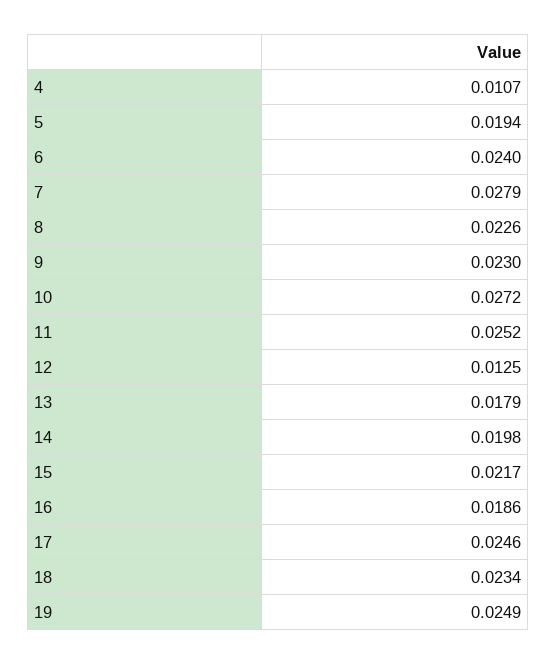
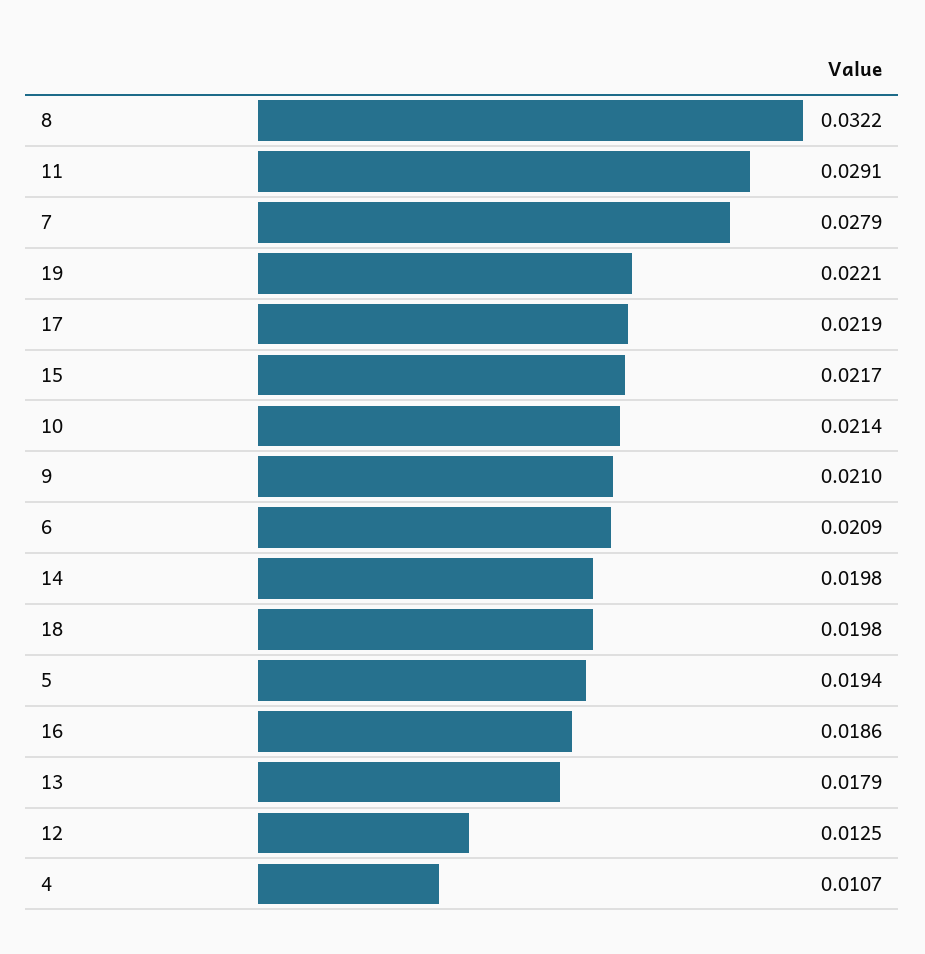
6: 0.024 -> 0.0209
8: 0.0226 -> 0.0322
9: 0.023 -> 0.021
10: 0.0272 -> 0.0214
11: 0.0252 -> 0.0291
17: 0.0246 -> 0.0219
18: 0.0234 -> 0.0198
19: 0.0249 -> 0.0221

